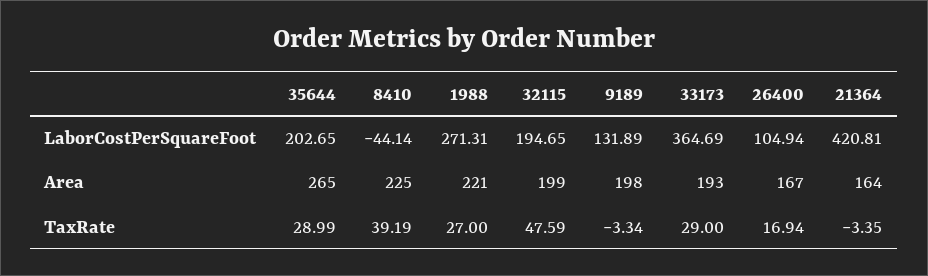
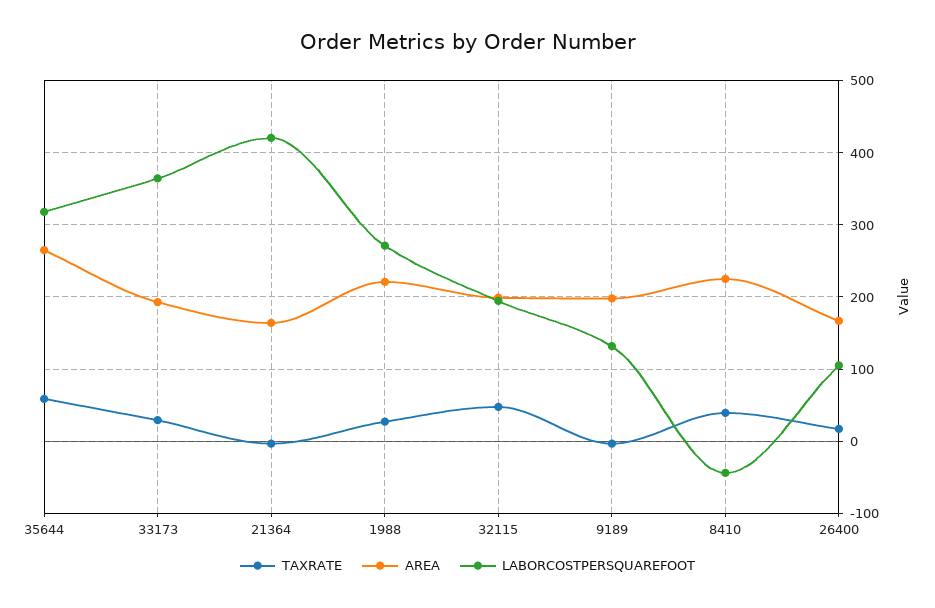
LaborCostPerSquareFoot, 35644: 202.65 -> 320
TaxRate, 35644: 28.99 -> 60

